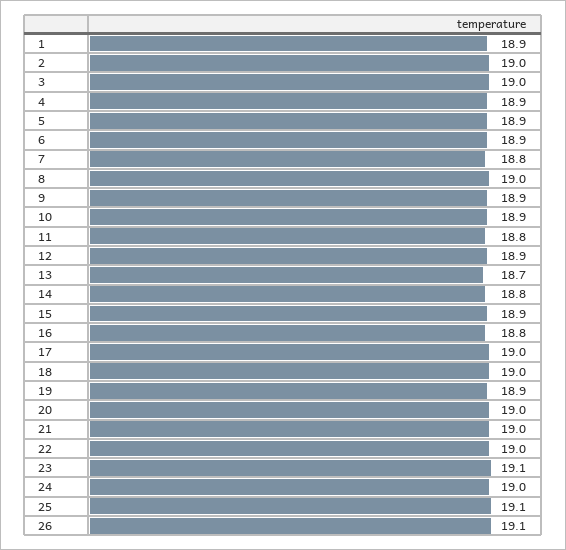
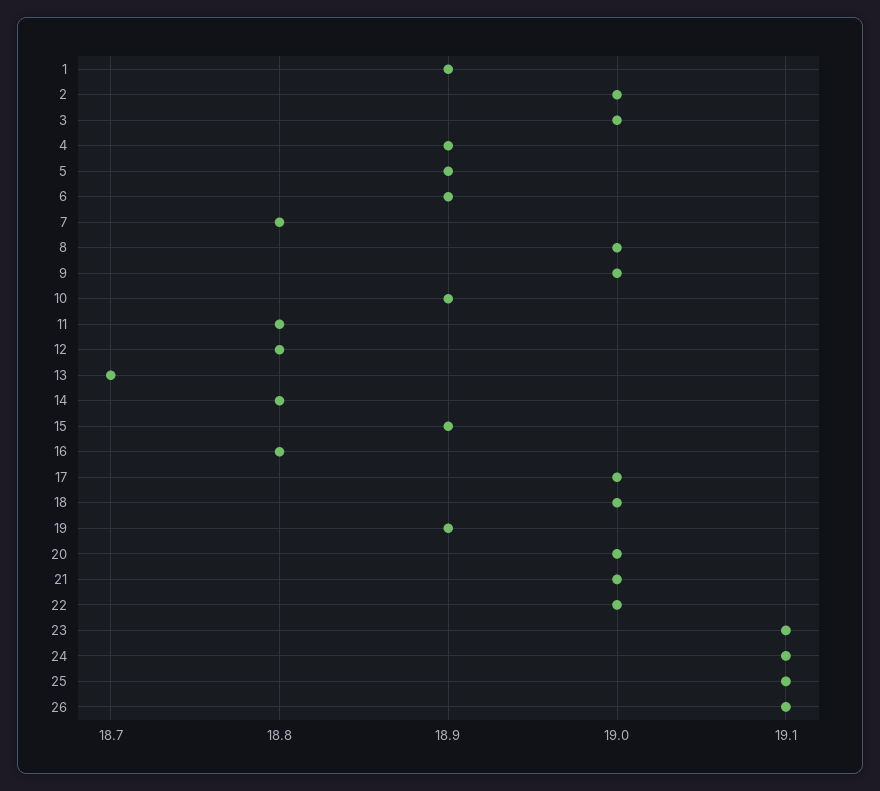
9: 18.9 -> 19
12: 18.9 -> 18.8
24: 19 -> 19.1

